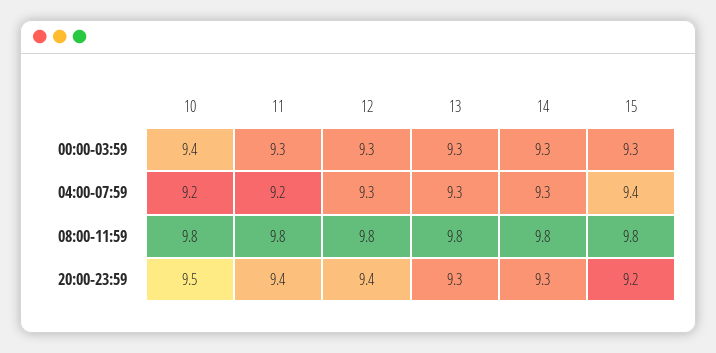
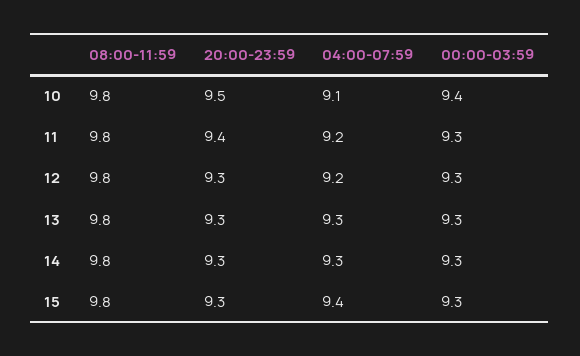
10, 04:00-07:59: 9.2 -> 9.1
12, 04:00-07:59: 9.3 -> 9.2
12, 20:00-23:59: 9.4 -> 9.3
15, 20:00-23:59: 9.2 -> 9.3

